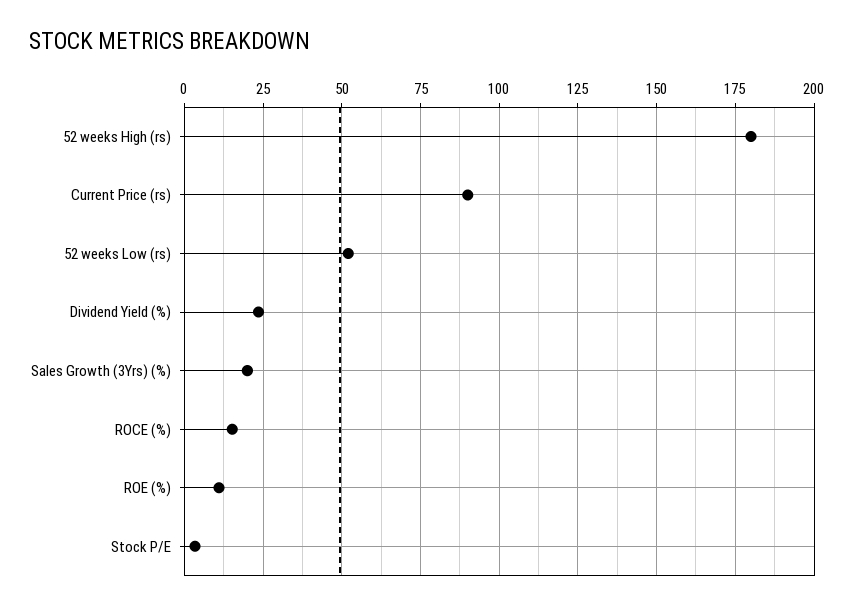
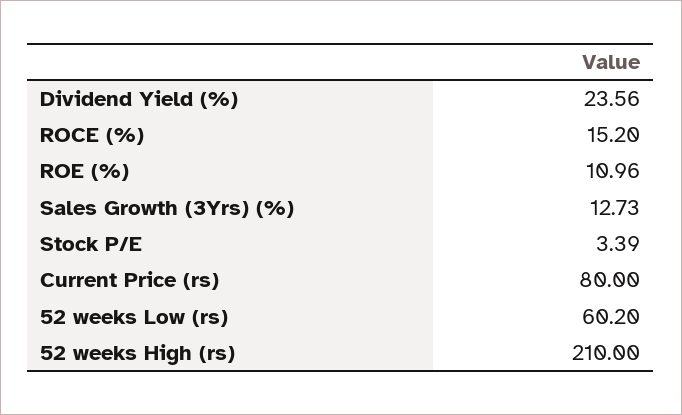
52 weeks High (rs): 180 -> 210
Current Price (rs): 90 -> 80
52 weeks Low (rs): 52.5 -> 60.2
Sales Growth (3Yrs) (%): 20 -> 12.73

